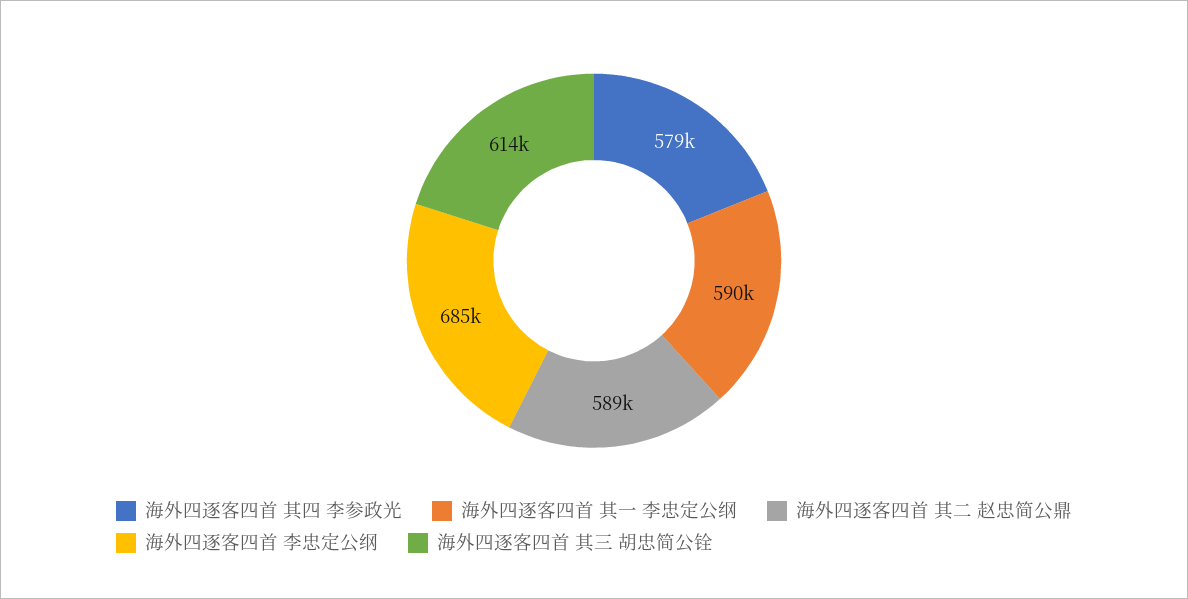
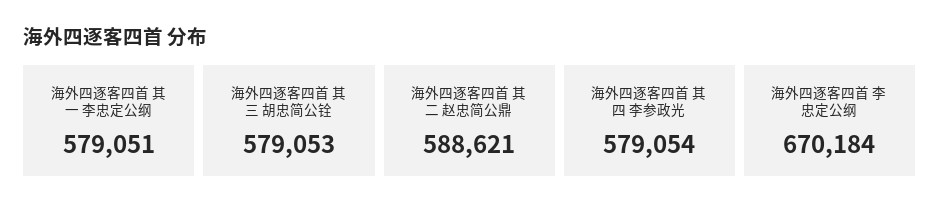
海外四逐客四首 其一 李忠定公纲: 590000 -> 579051
海外四逐客四首 李忠定公纲: 685000 -> 670184
海外四逐客四首 其三 胡忠简公铨: 614000 -> 579053

